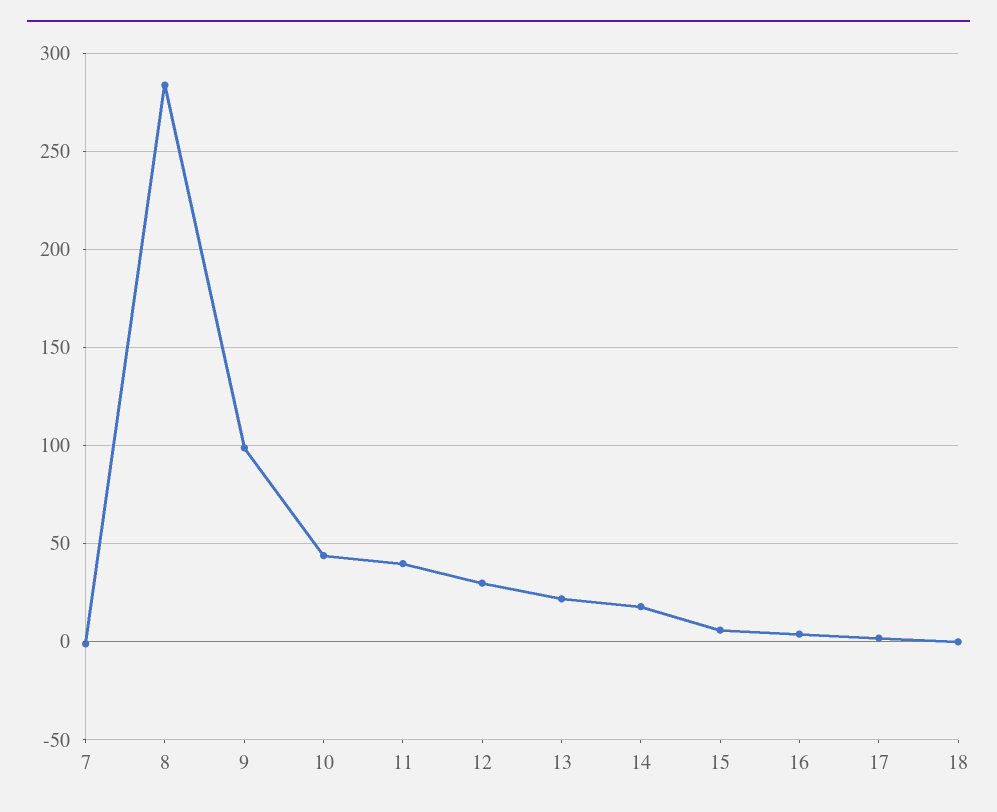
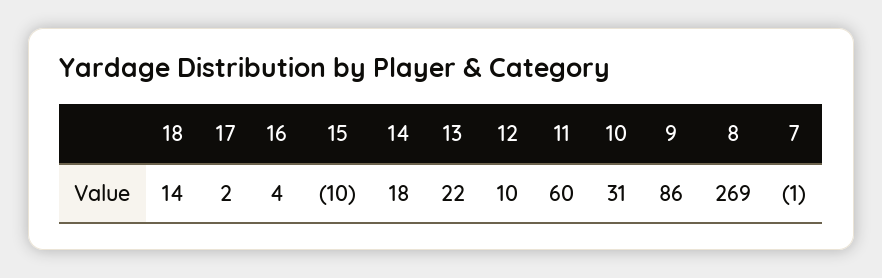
8: 285 -> 269
9: 100 -> 86
10: 45 -> 31
11: 40 -> 60
12: 30 -> 10
15: 5 -> -10
18: 0 -> 14

